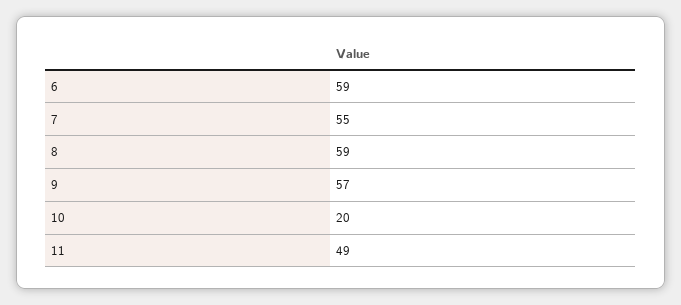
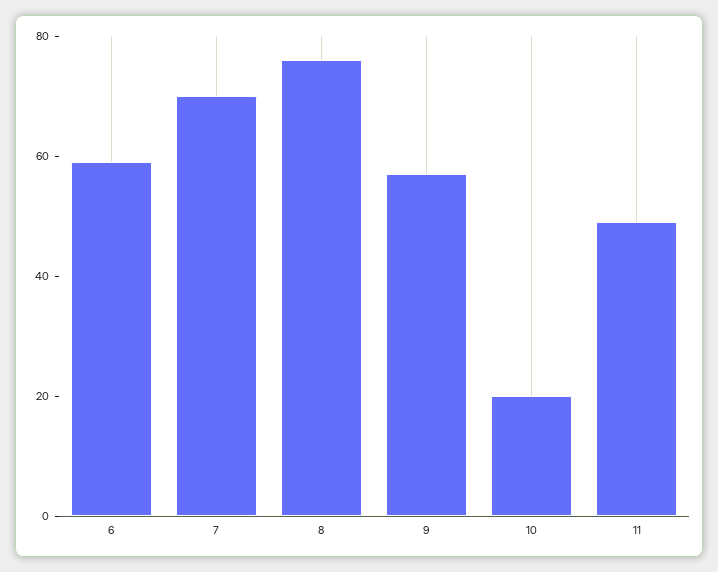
7: 55 -> 70
8: 59 -> 75

